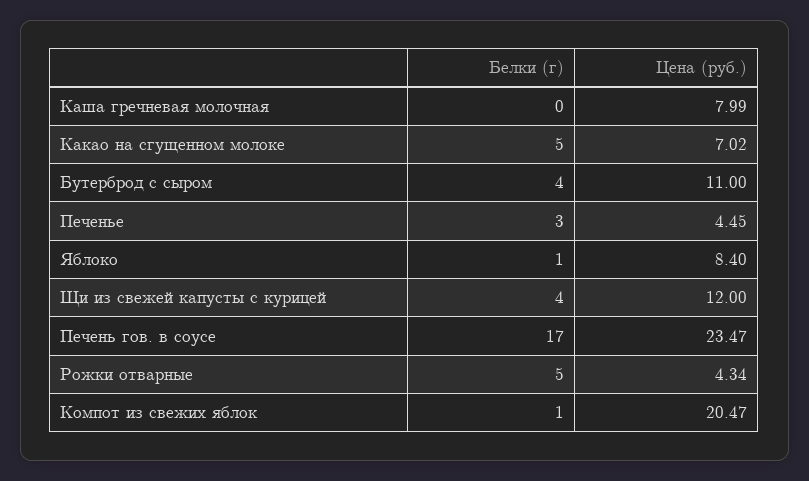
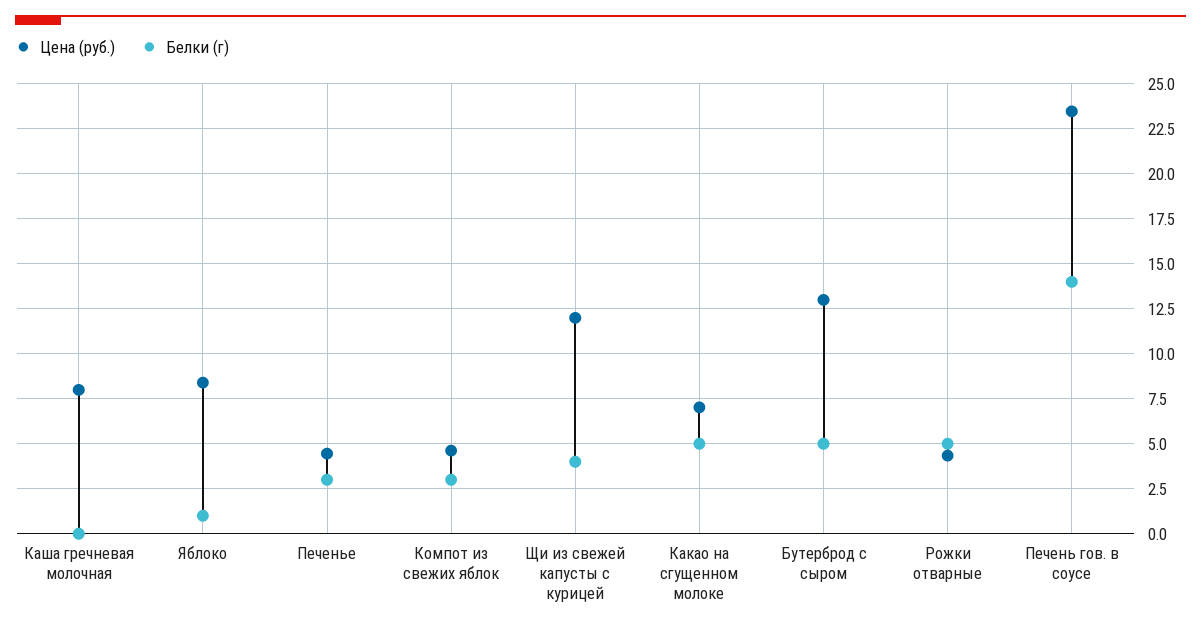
Белки (г), Бутерброд с сыром: 4 -> 5
Цена (руб.), Бутерброд с сыром: 11 -> 13
Белки (г), Печень гов. в соусе: 17 -> 14
Белки (г), Компот из свежих яблок: 1 -> 3
Цена (руб.), Компот из свежих яблок: 20.47 -> 4.5

